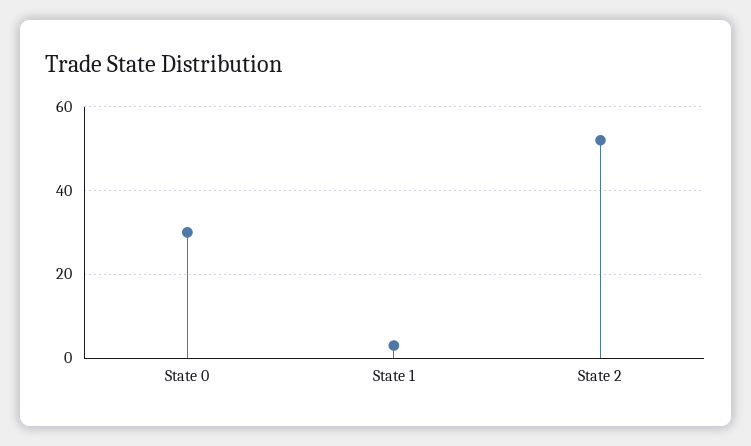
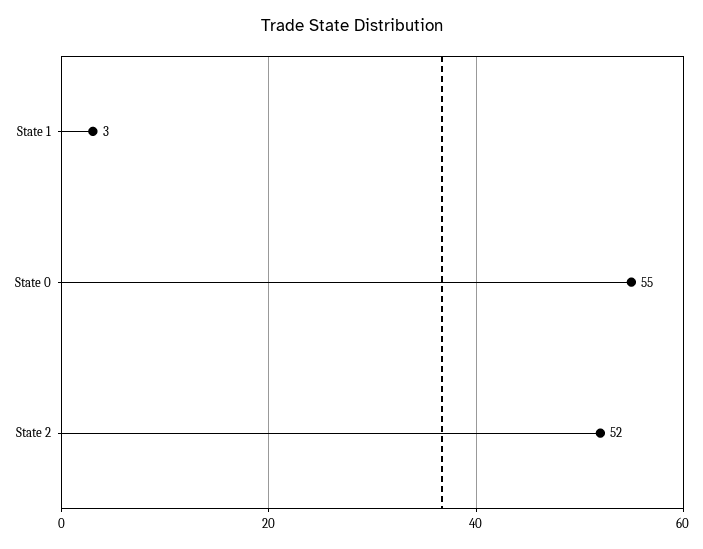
State 0: 30 -> 55

